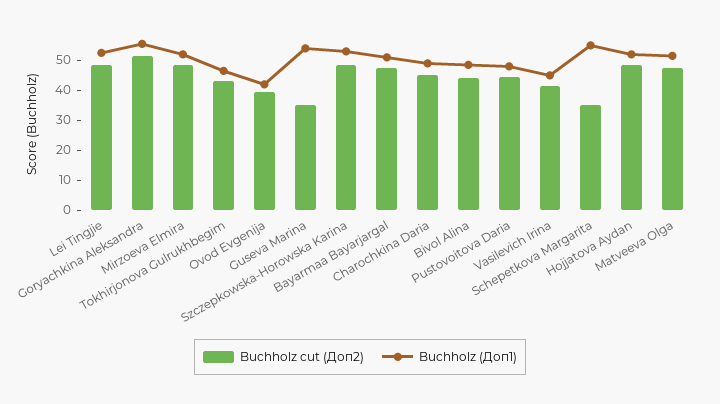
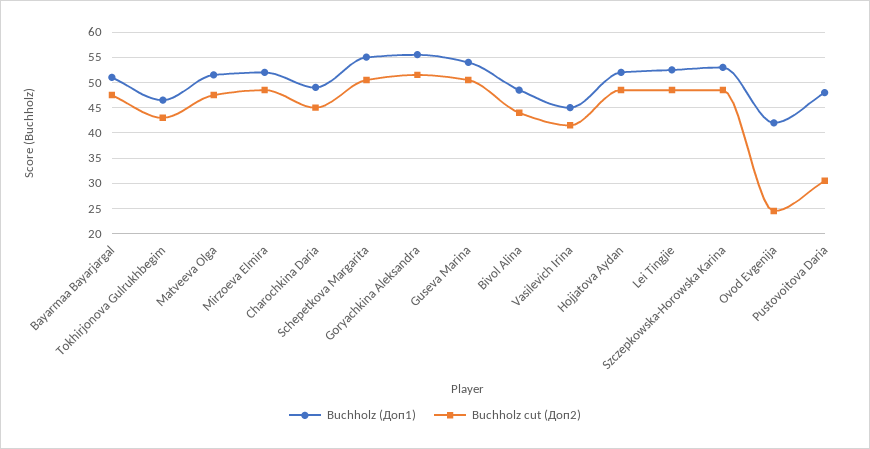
Buchholz cut (Доп2), Ovod Evgenija: 40 -> 25
Buchholz cut (Доп2), Guseva Marina: 35 -> 50
Buchholz cut (Доп2), Pustovoitova Daria: 45 -> 30
Buchholz cut (Доп2), Schepetkova Margarita: 35 -> 50

